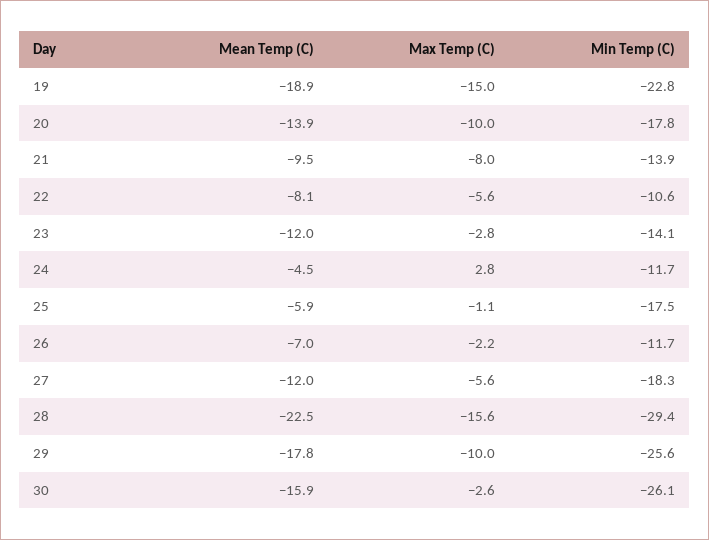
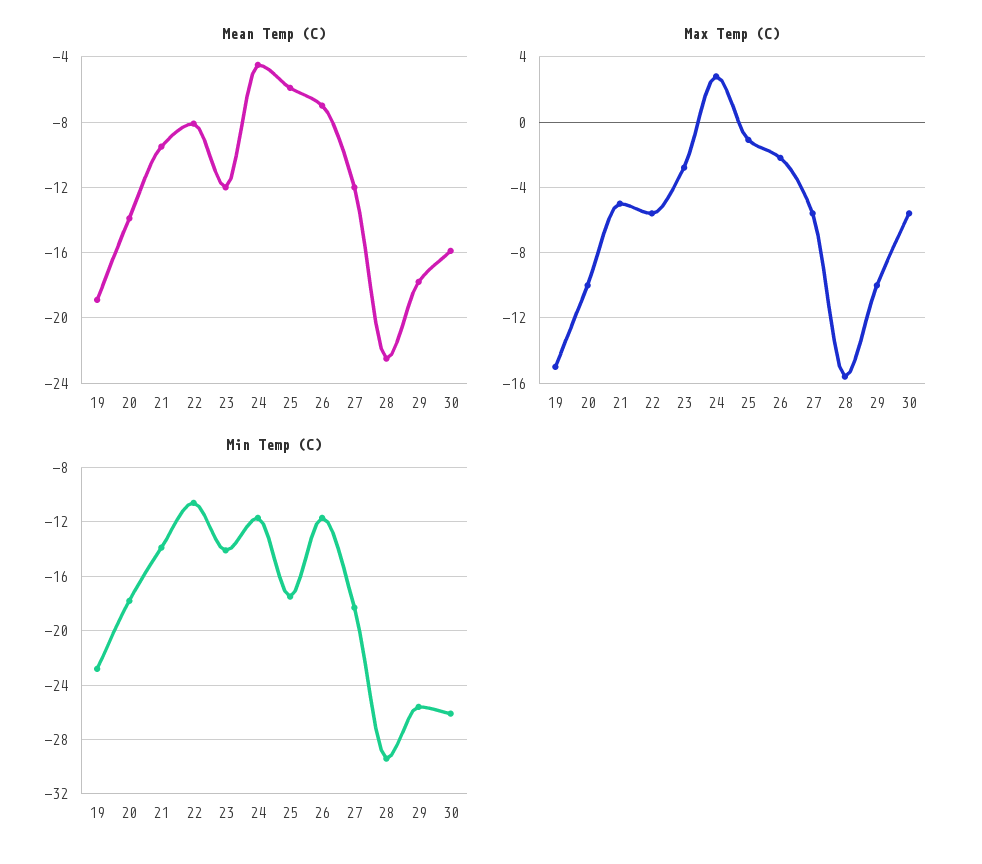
Max Temp (C), 21: -8 -> -5
Max Temp (C), 30: -2.6 -> -5.5

